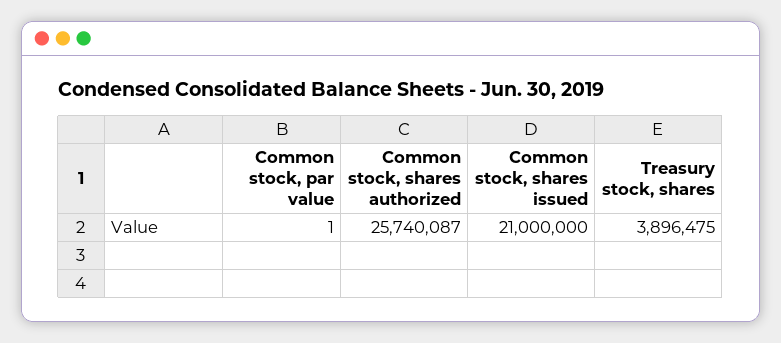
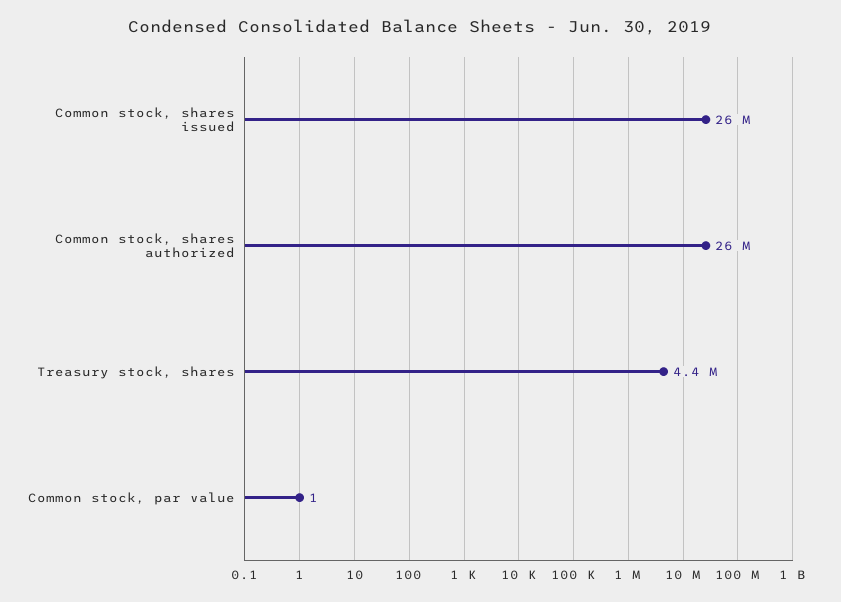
Common stock, shares issued: 21000000 -> 26000000
Treasury stock, shares: 3896475 -> 4400000

